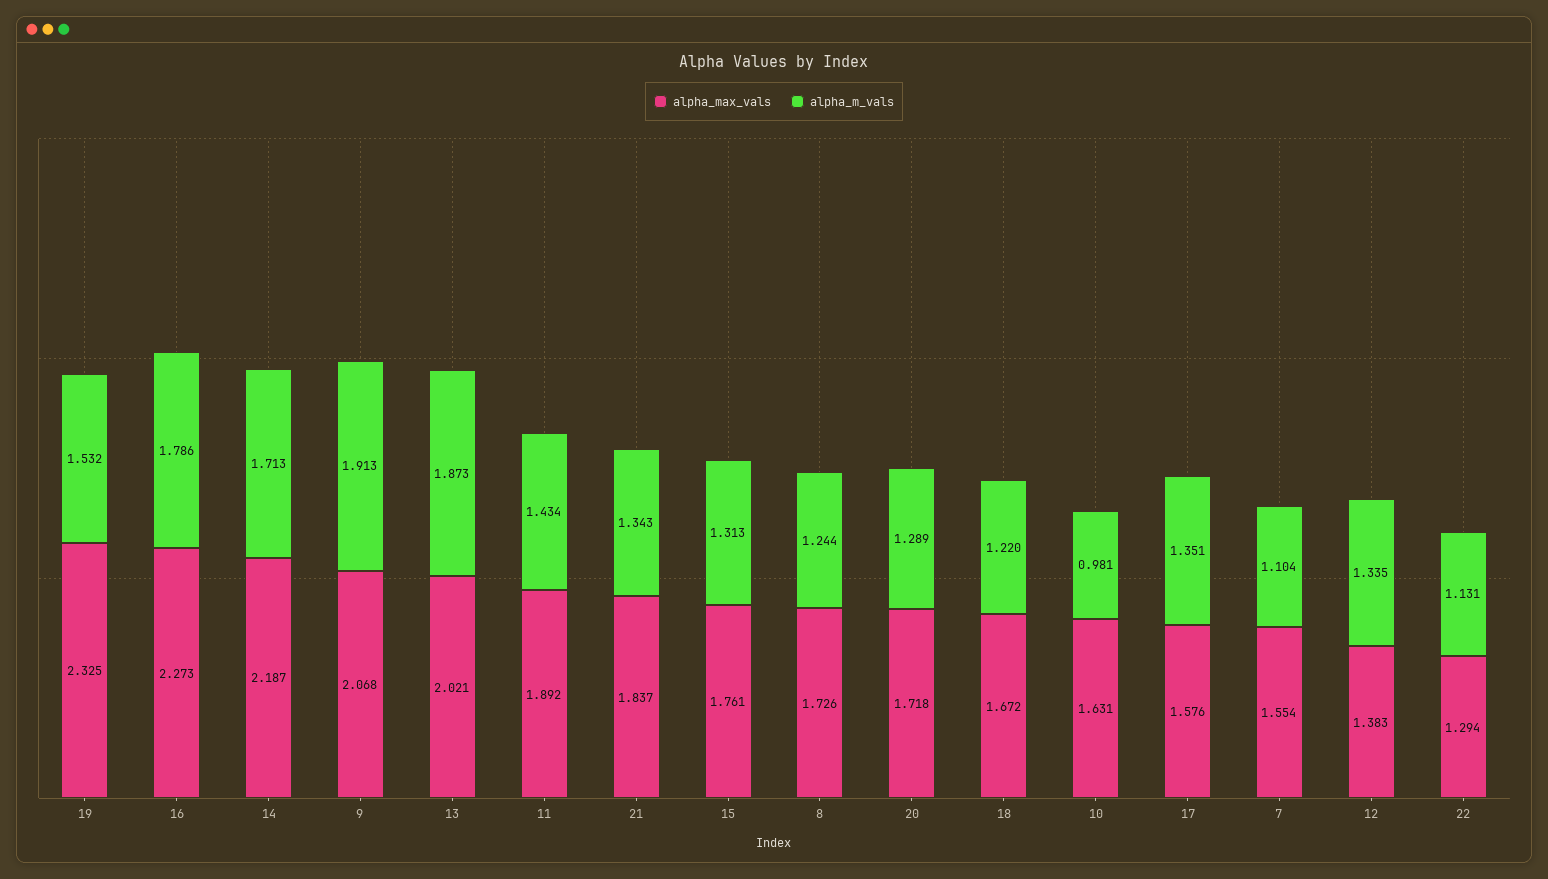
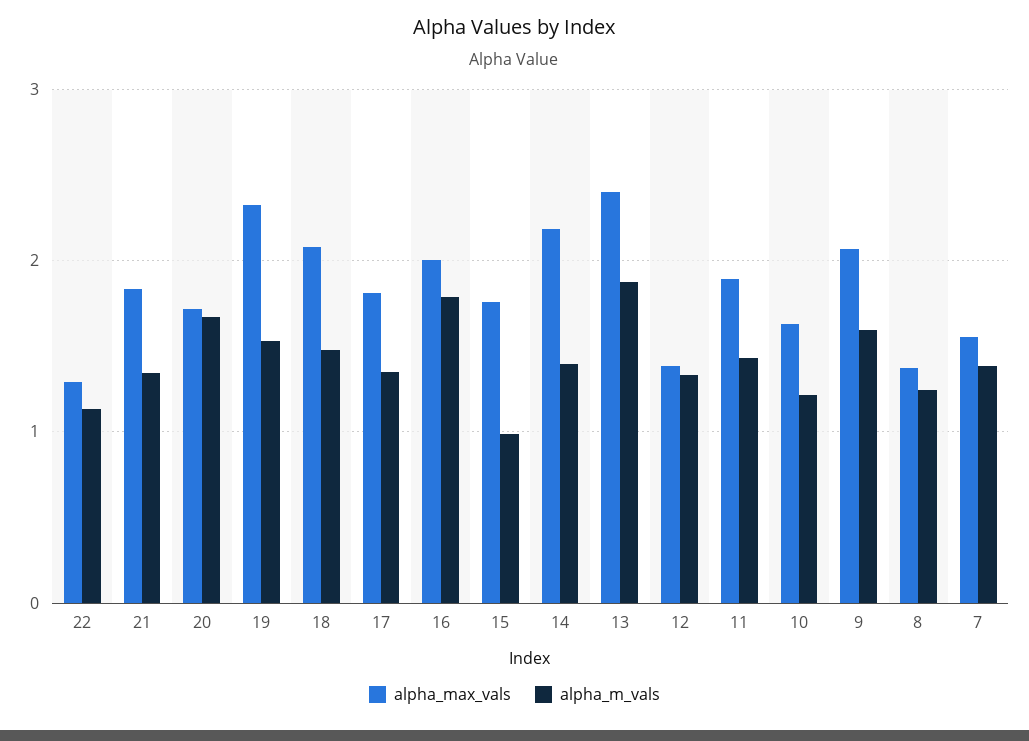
alpha_max_vals, 16: 2.273 -> 2
alpha_m_vals, 14: 1.713 -> 1.4
alpha_m_vals, 9: 1.913 -> 1.6
alpha_max_vals, 13: 2.021 -> 2.4
alpha_m_vals, 15: 1.313 -> 1
alpha_max_vals, 8: 1.726 -> 1.4
alpha_m_vals, 20: 1.289 -> 1.7
alpha_max_vals, 18: 1.672 -> 2.1
alpha_m_vals, 18: 1.22 -> 1.5
alpha_m_vals, 10: 0.981 -> 1.2
alpha_max_vals, 17: 1.576 -> 1.8
alpha_m_vals, 7: 1.104 -> 1.4

